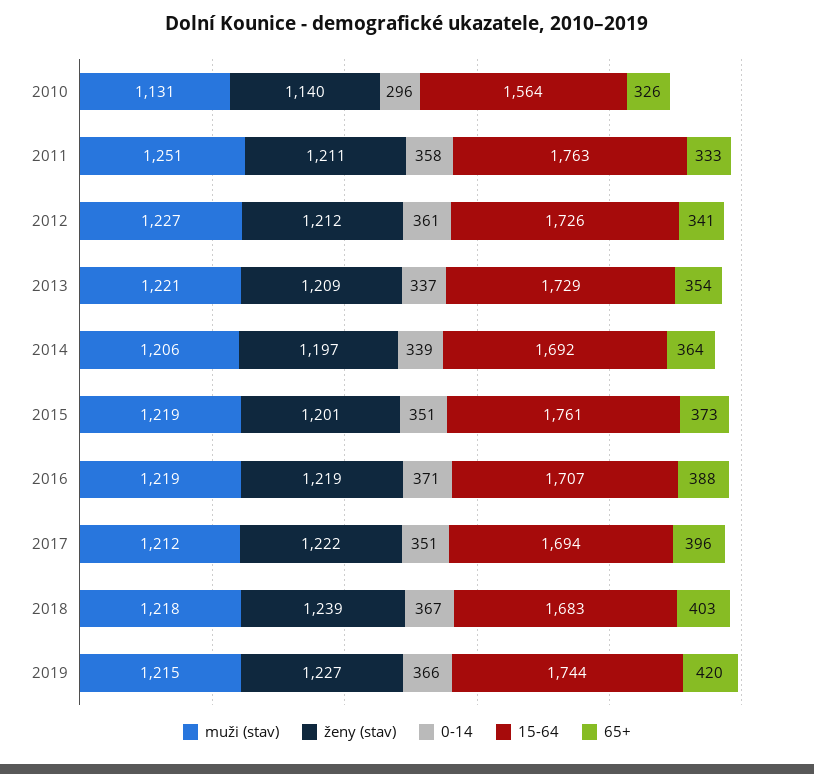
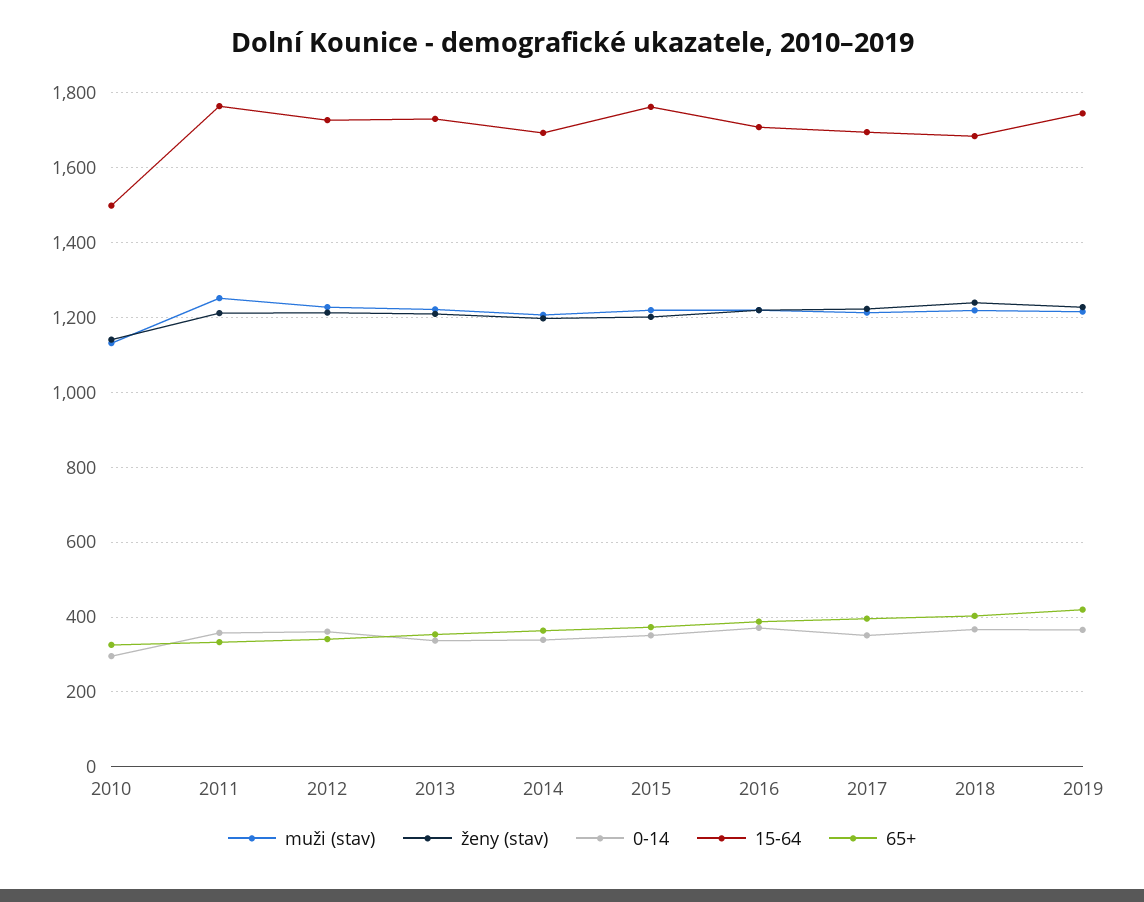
15-64, 2010: 1564 -> 1500

